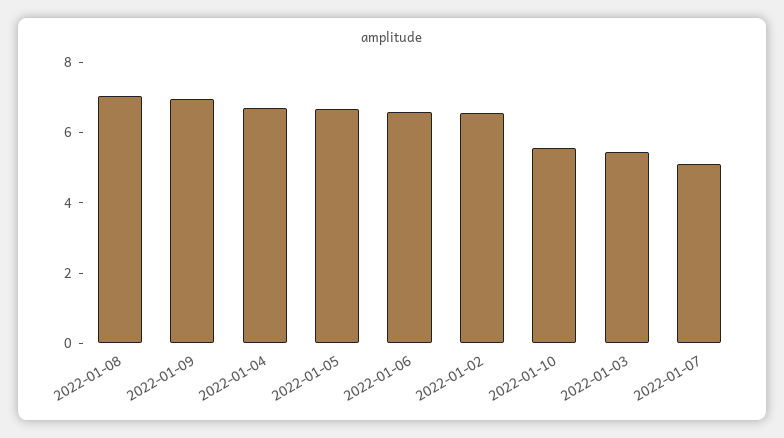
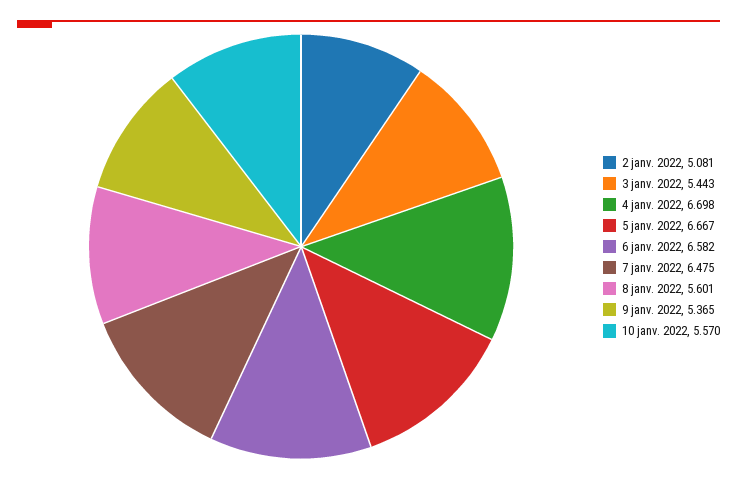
2022-01-08: 7 -> 5.601
2022-01-09: 7 -> 5.365
2022-01-02: 6.5 -> 5.081
2022-01-07: 5 -> 6.475

